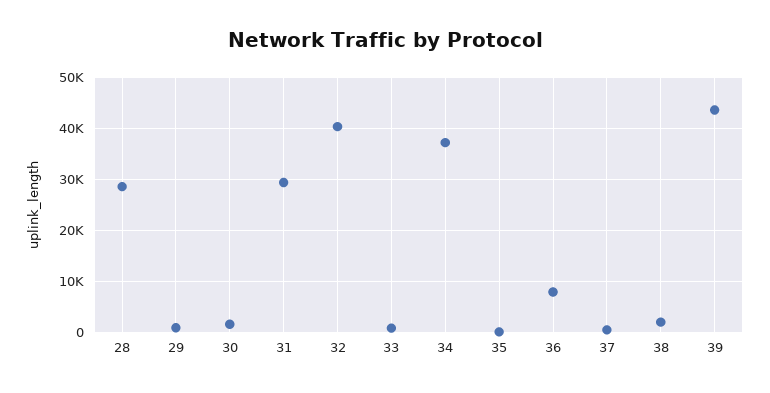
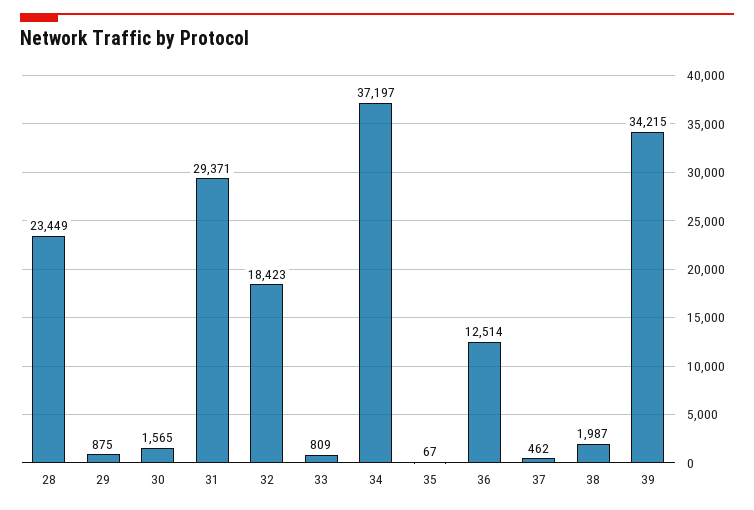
28: 28000 -> 23449
32: 40000 -> 18423
36: 8000 -> 12514
39: 44000 -> 34215

